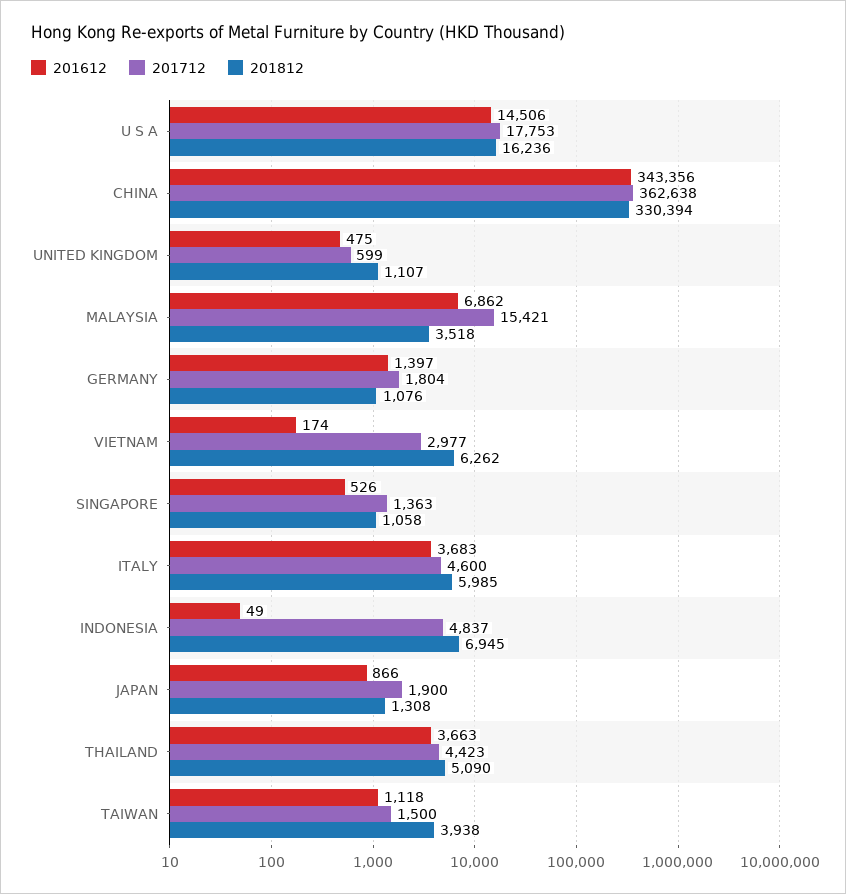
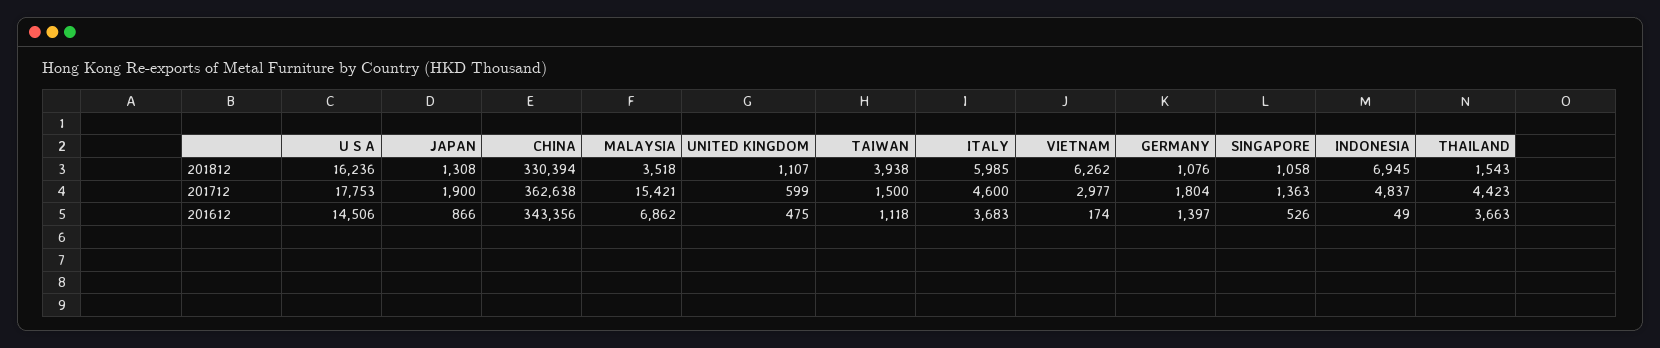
201812, THAILAND: 5090 -> 1543

